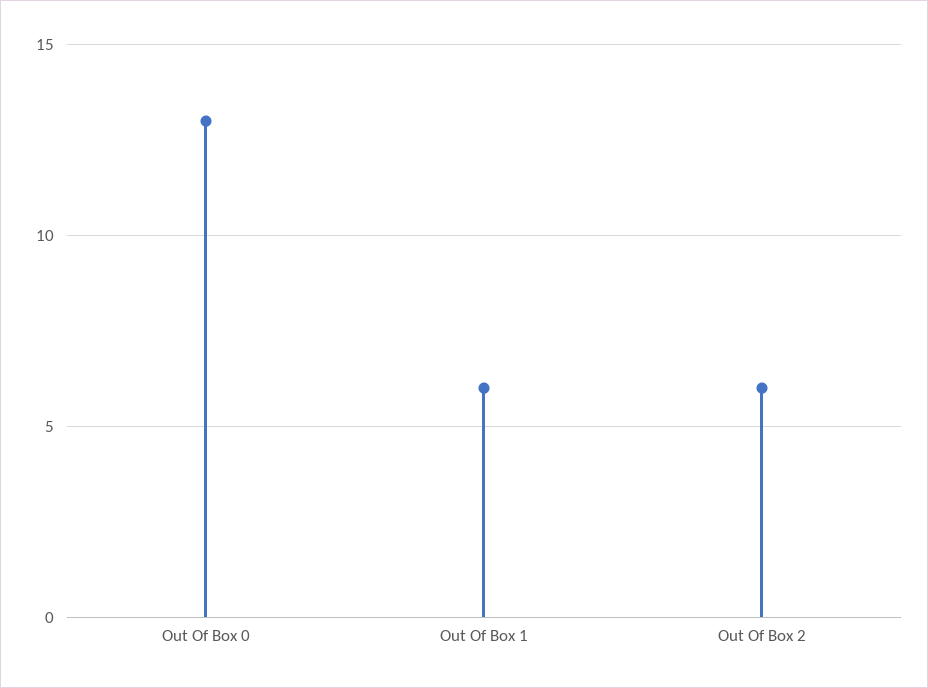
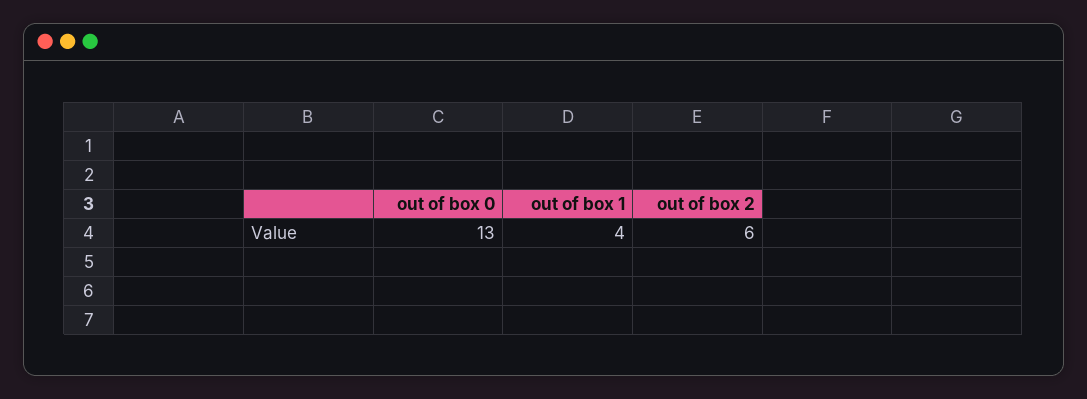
Out Of Box 1: 6 -> 4

